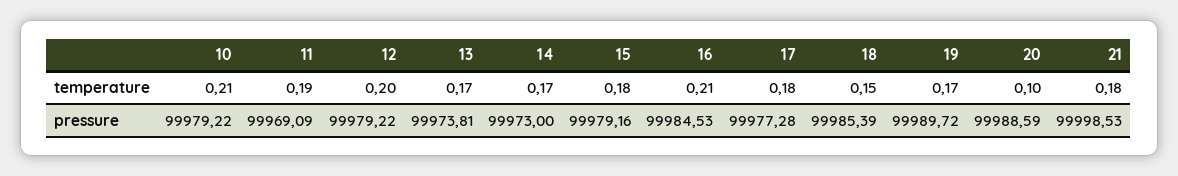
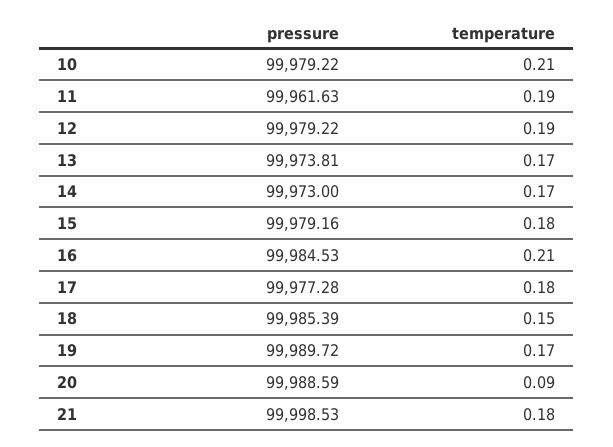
12, temperature: 0.2 -> 0.19
20, temperature: 0.1 -> 0.09
11, pressure: 99969.09 -> 99961.63

